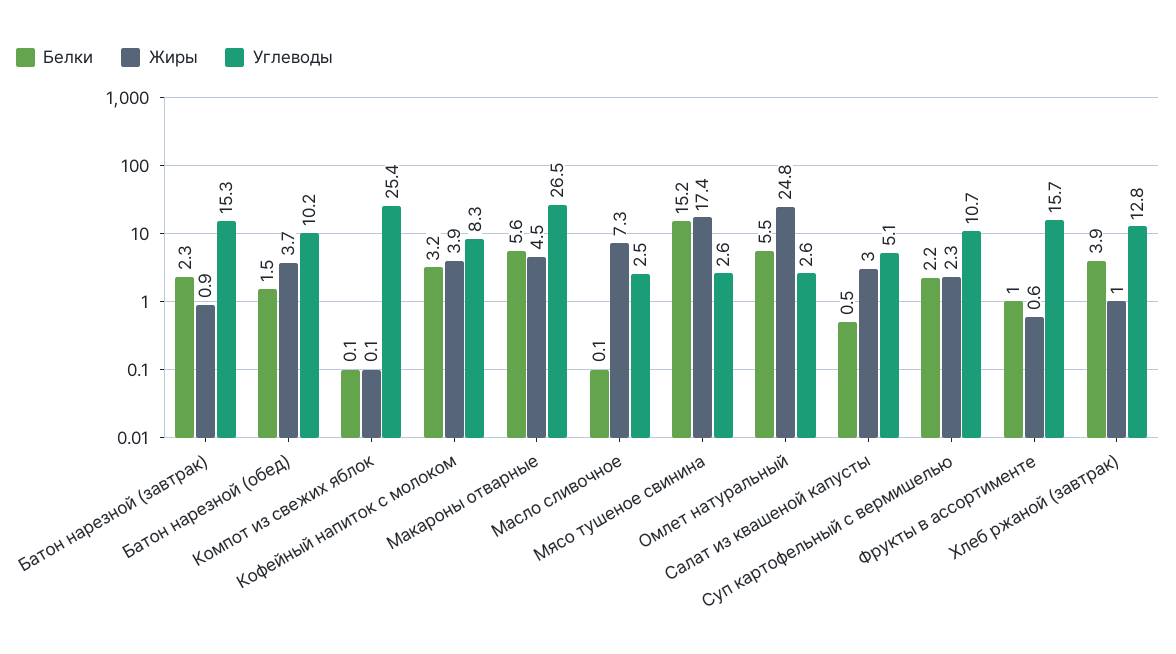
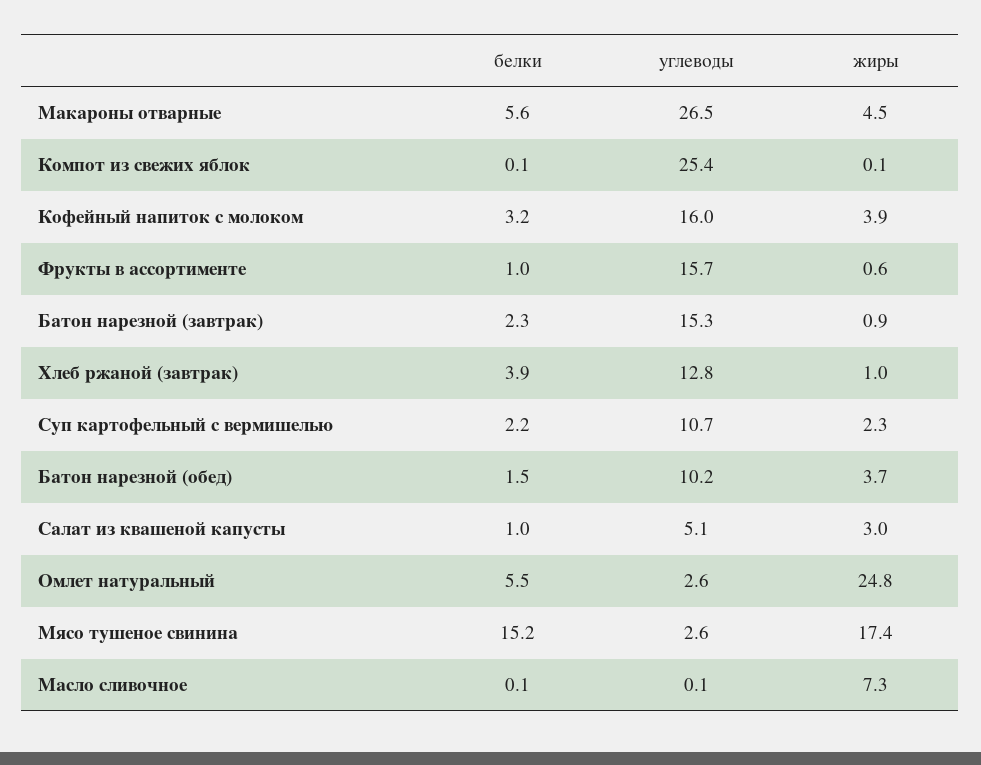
Углеводы, Кофейный напиток с молоком: 8.3 -> 16
Углеводы, Масло сливочное: 2.5 -> 0.1
Белки, Салат из квашеной капусты: 0.5 -> 1

